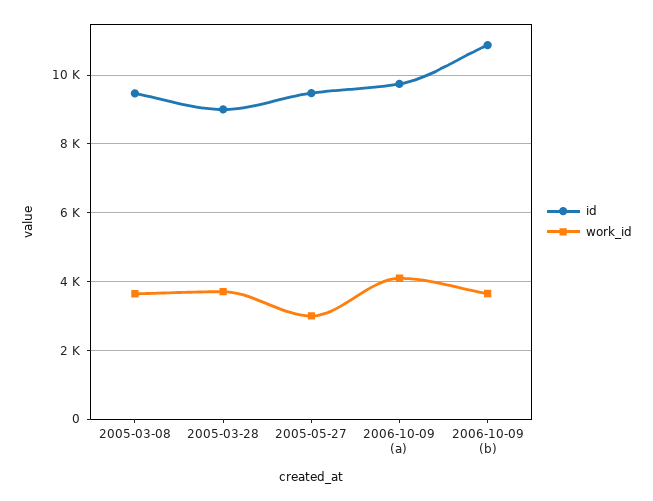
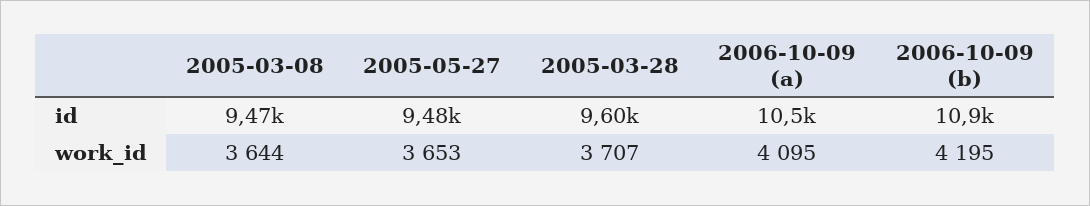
id, 2005-03-28: 9000 -> 9600
work_id, 2005-05-27: 3000 -> 3653
id, 2006-10-09 (a): 9800 -> 10500
work_id, 2006-10-09 (b): 3600 -> 4195

